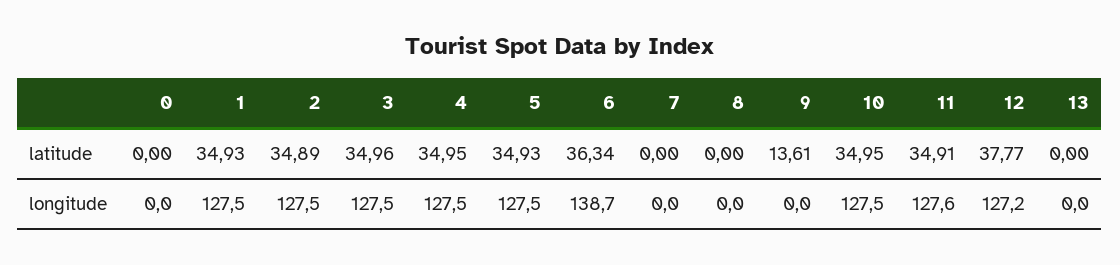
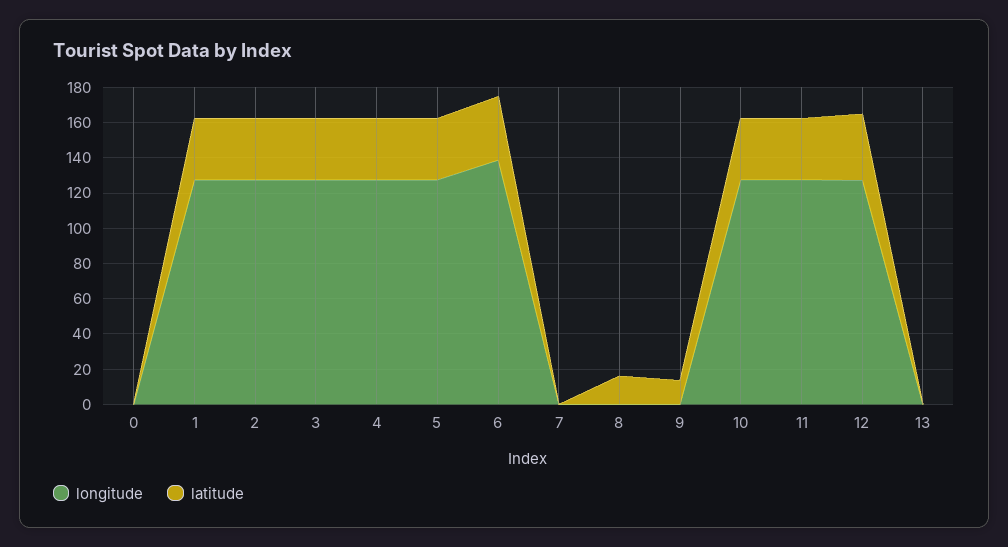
latitude, 8: 0 -> 15

